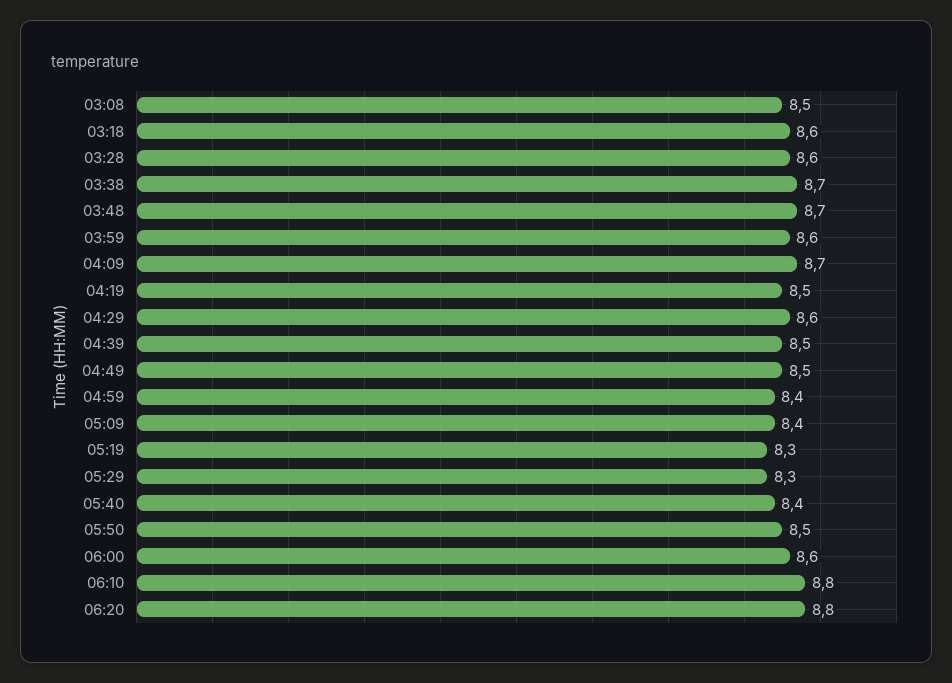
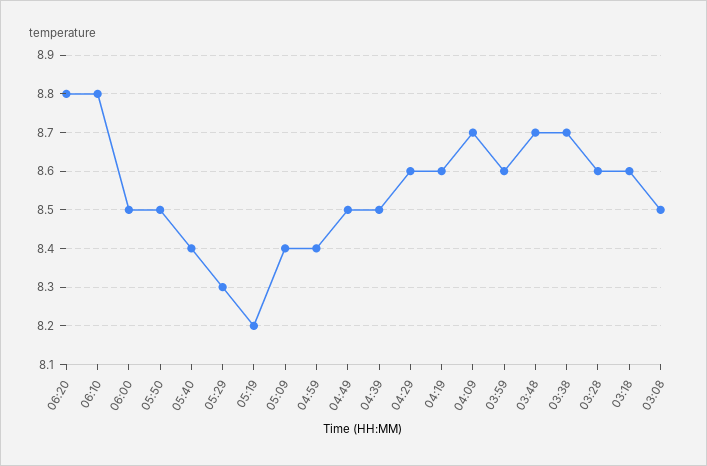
04:19: 8.5 -> 8.6
05:19: 8.3 -> 8.2
06:00: 8.6 -> 8.5

